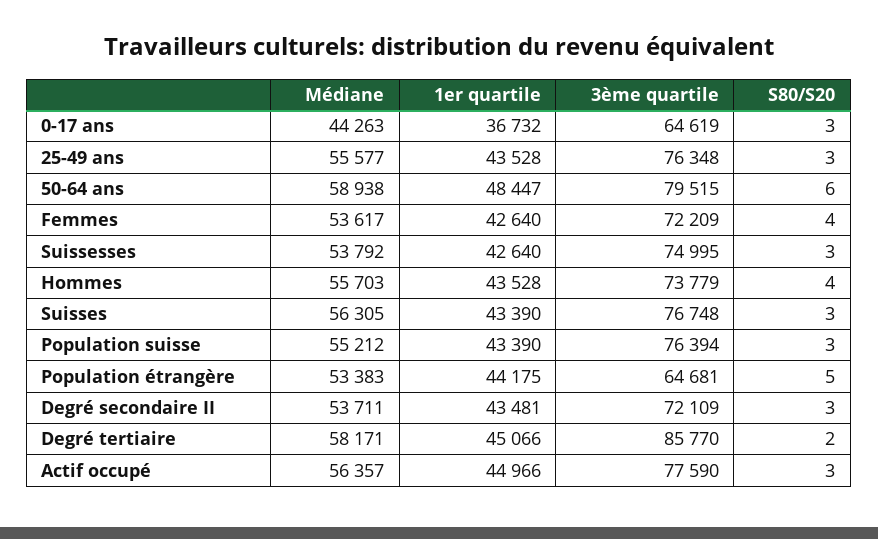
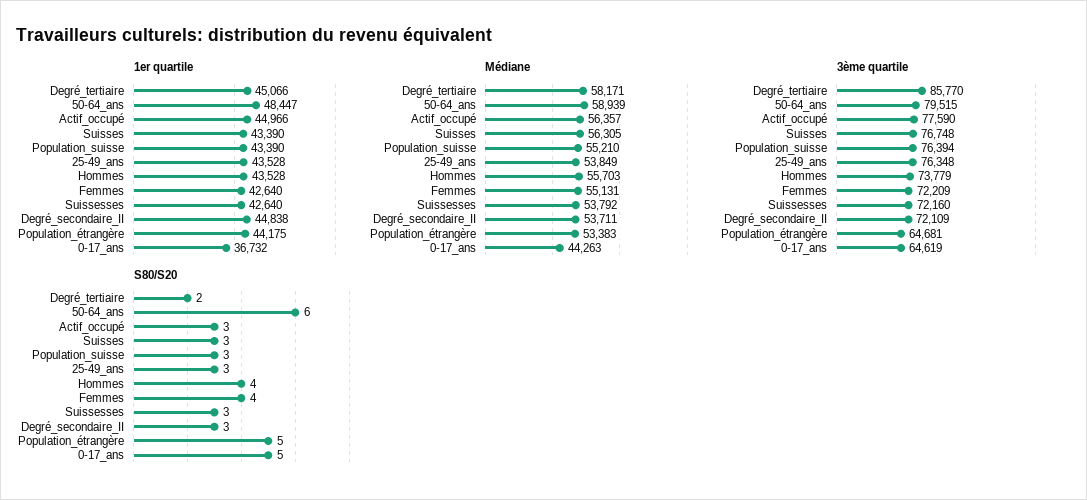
S80/S20, 0-17 ans: 3 -> 5
Médiane, 25-49 ans: 55577 -> 53849
Médiane, 50-64 ans: 58938 -> 58939
Médiane, Femmes: 53617 -> 55131
3ème quartile, Suissesses: 74995 -> 72160
Médiane, Population suisse: 55212 -> 55210
1er quartile, Degré secondaire II: 43481 -> 44838

